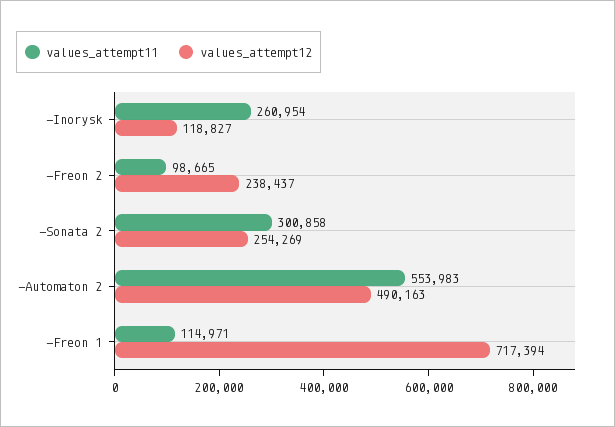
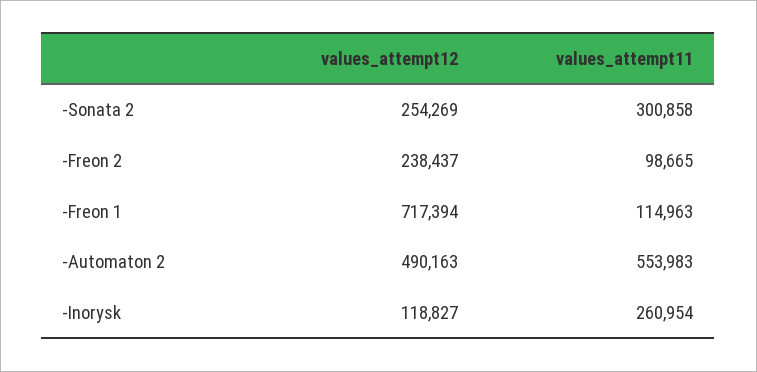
values_attempt11, -Freon 1: 114971 -> 114963

